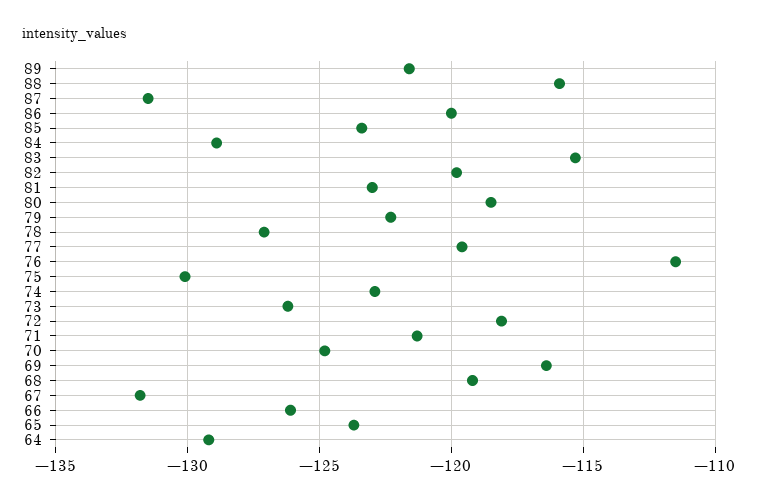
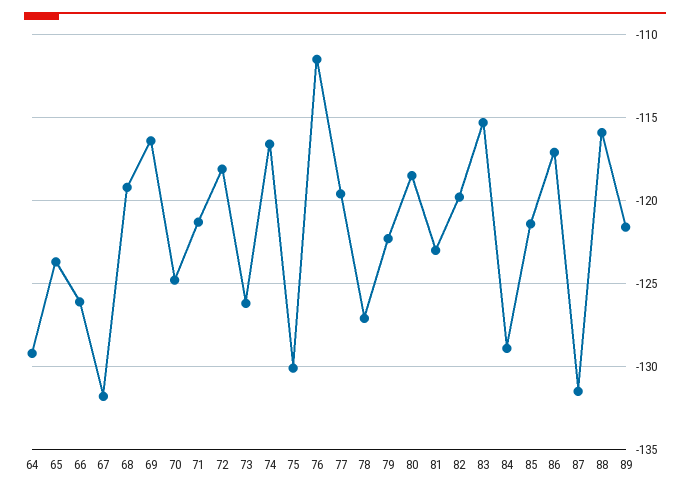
86: -120 -> -117
85: -123.5 -> -121.5
74: -123 -> -116.5

